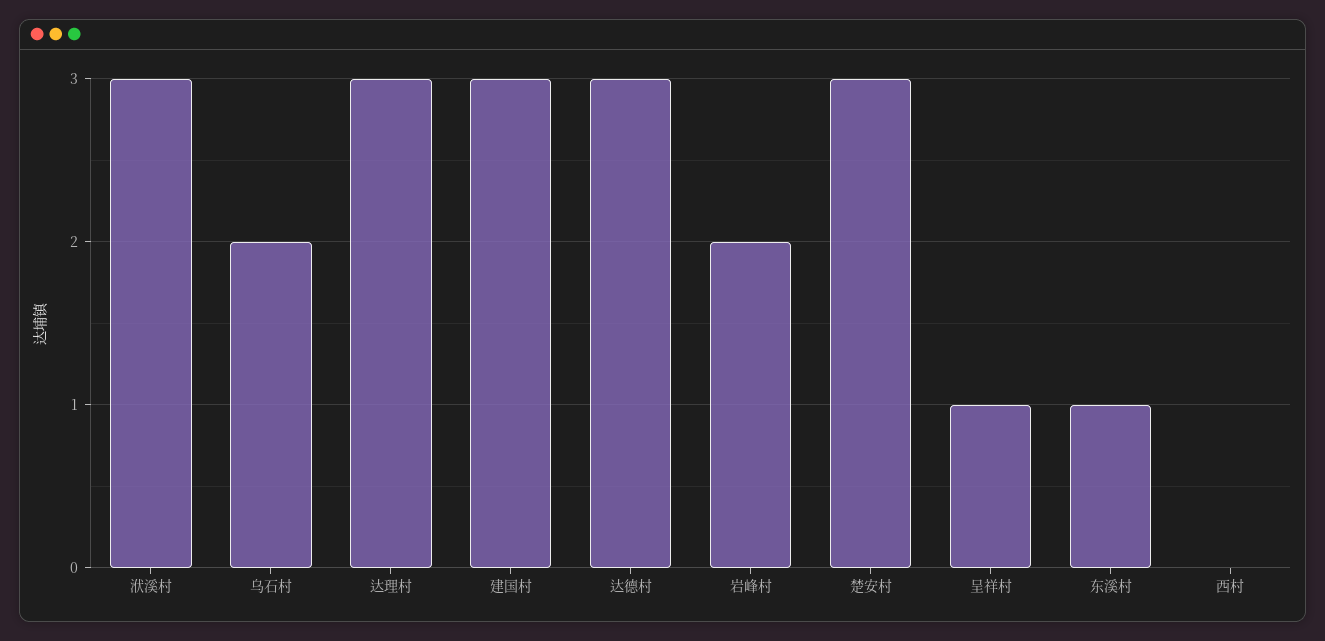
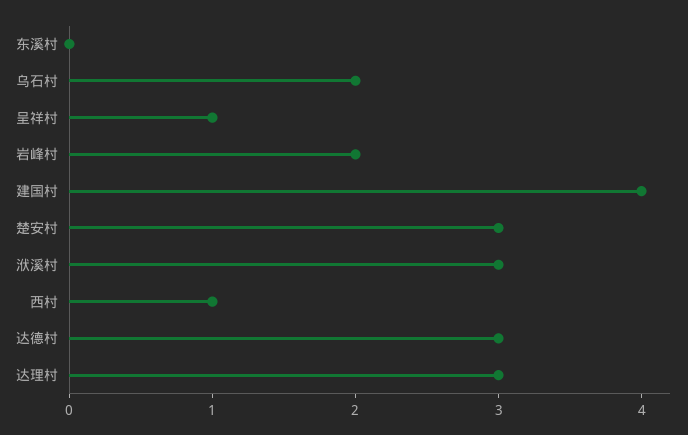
建国村: 3 -> 4
东溪村: 1 -> 0
西村: 0 -> 1

